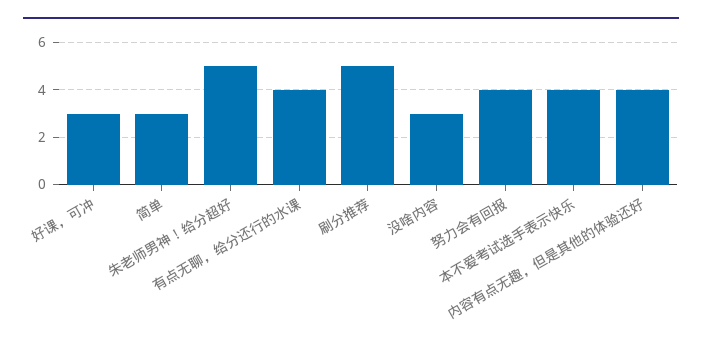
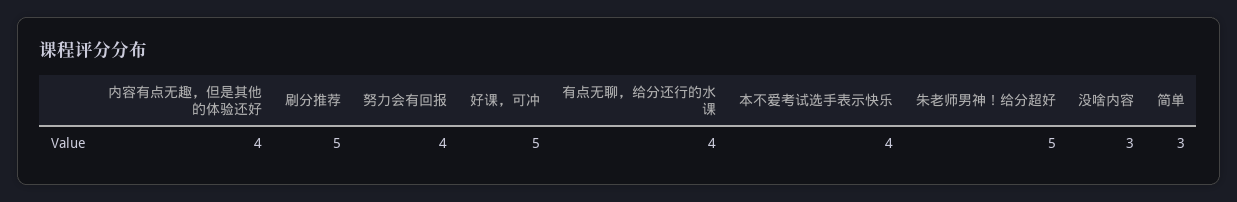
好课，可冲: 3 -> 5

